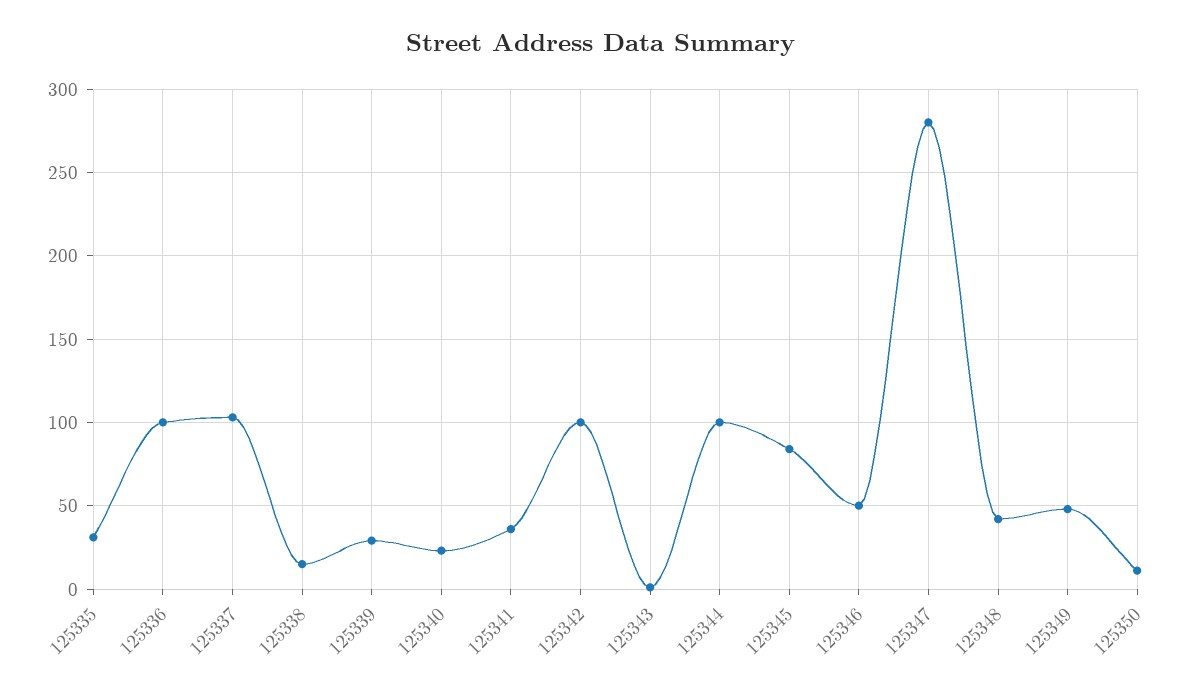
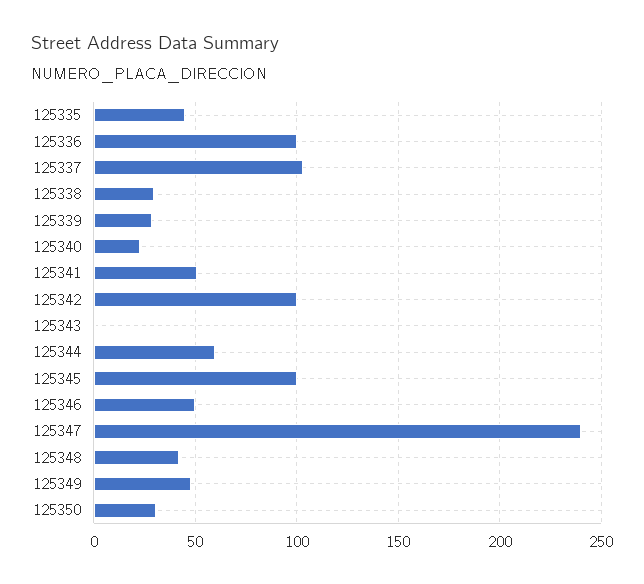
125335: 30 -> 45
125338: 15 -> 30
125341: 35 -> 50
125344: 100 -> 60
125345: 85 -> 100
125347: 280 -> 240
125350: 10 -> 30

